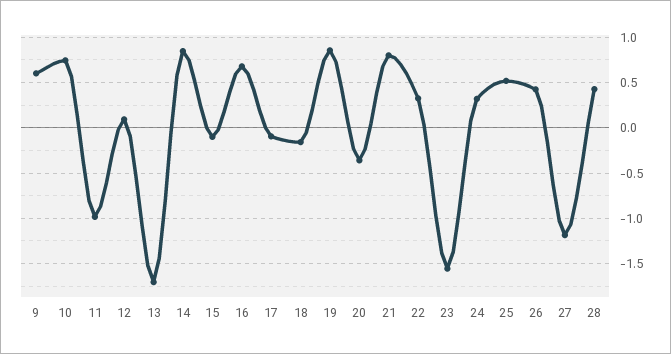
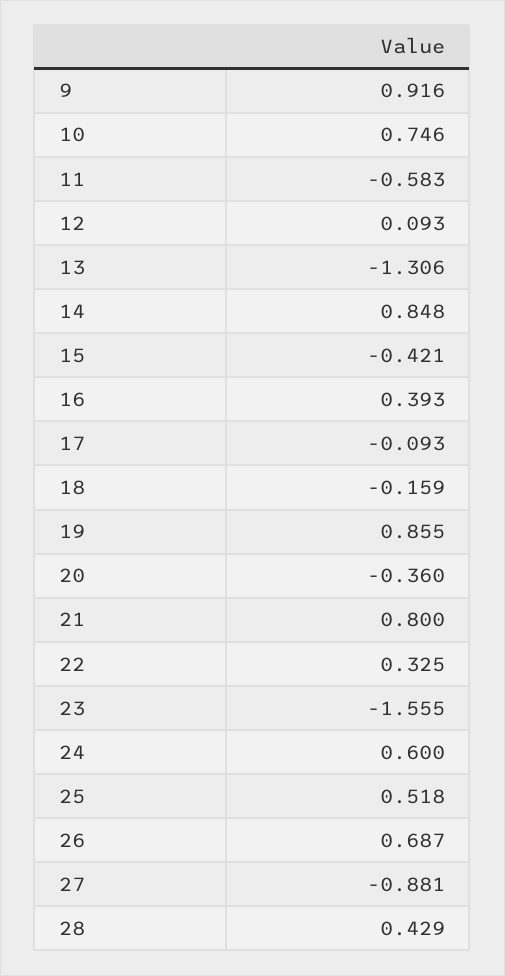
9: 0.6 -> 0.916
11: -1 -> -0.583
13: -1.7 -> -1.306
15: -0.1 -> -0.421
16: 0.7 -> 0.393
24: 0.3 -> 0.6
26: 0.4 -> 0.687
27: -1.2 -> -0.881

